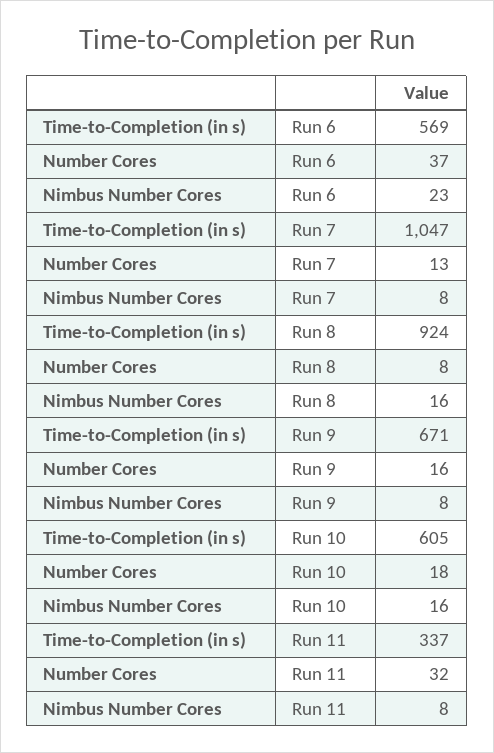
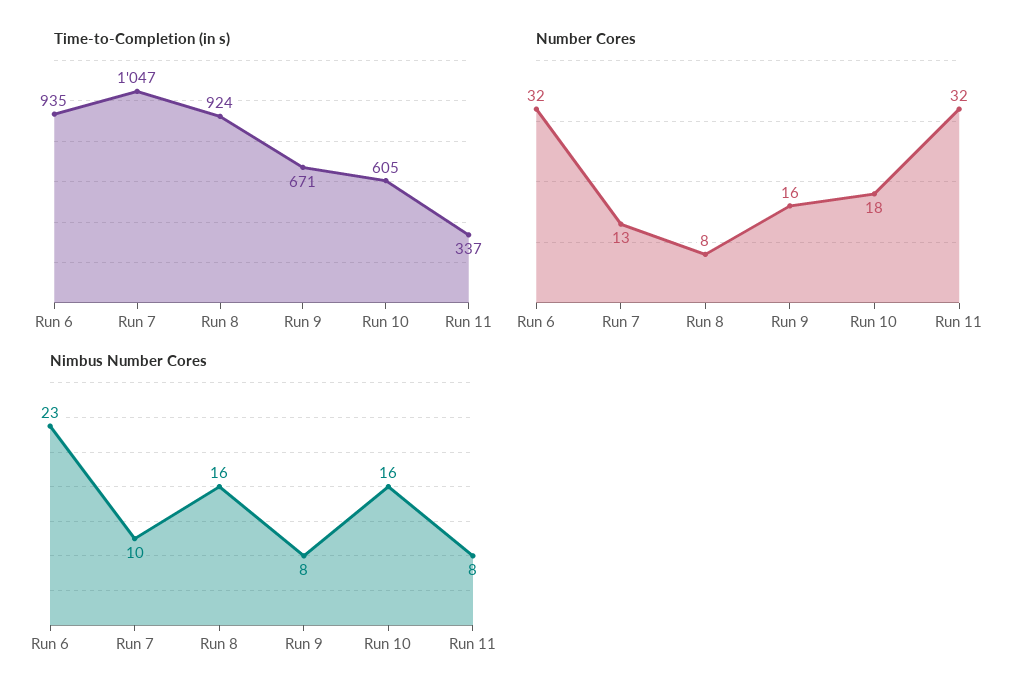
Time-to-Completion (in s), Run 6: 569 -> 935
Number Cores, Run 6: 37 -> 32
Nimbus Number Cores, Run 7: 8 -> 10

